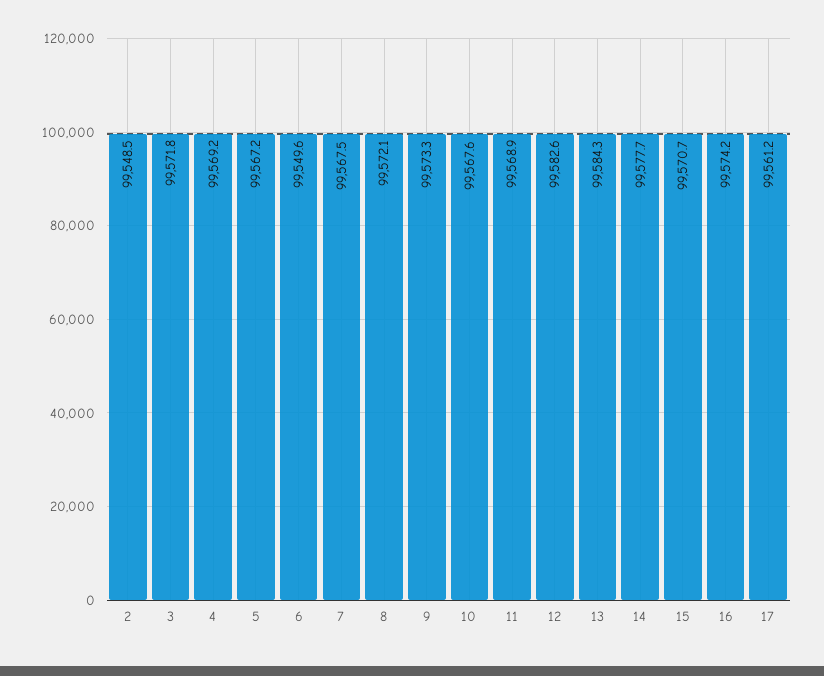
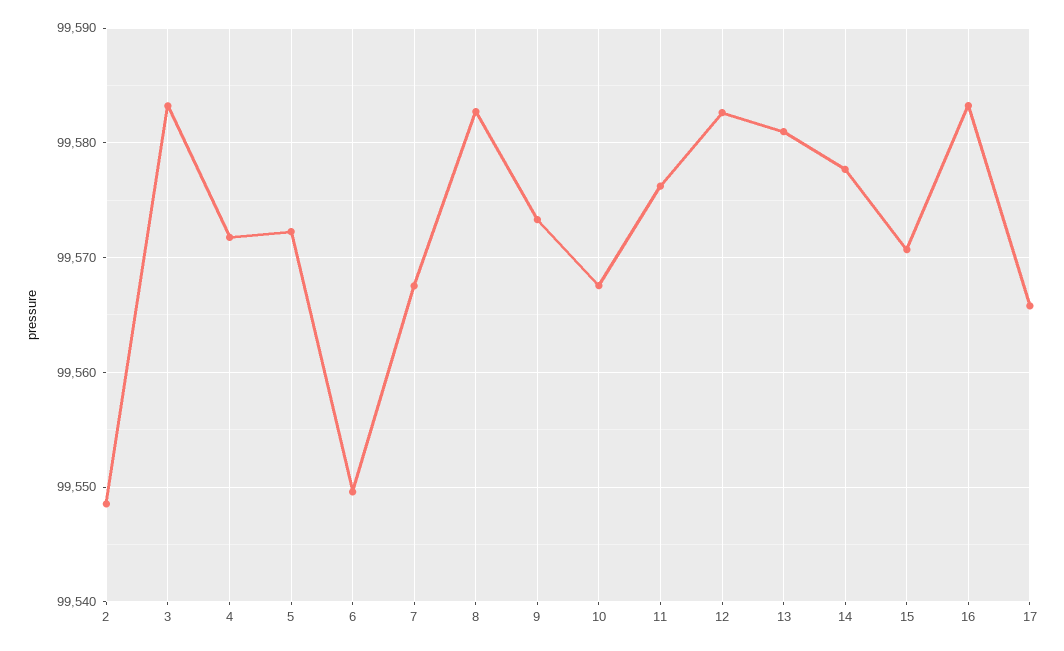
3: 99571.8 -> 99583
4: 99569.2 -> 99572
5: 99567.2 -> 99572
8: 99572.1 -> 99583
11: 99568.9 -> 99576
13: 99584.3 -> 99581
16: 99574.2 -> 99583
17: 99561.2 -> 99566

